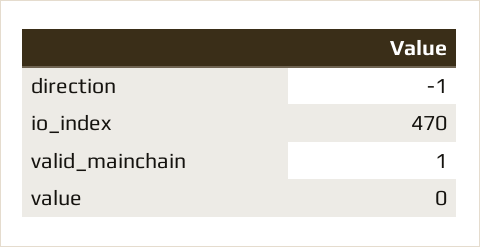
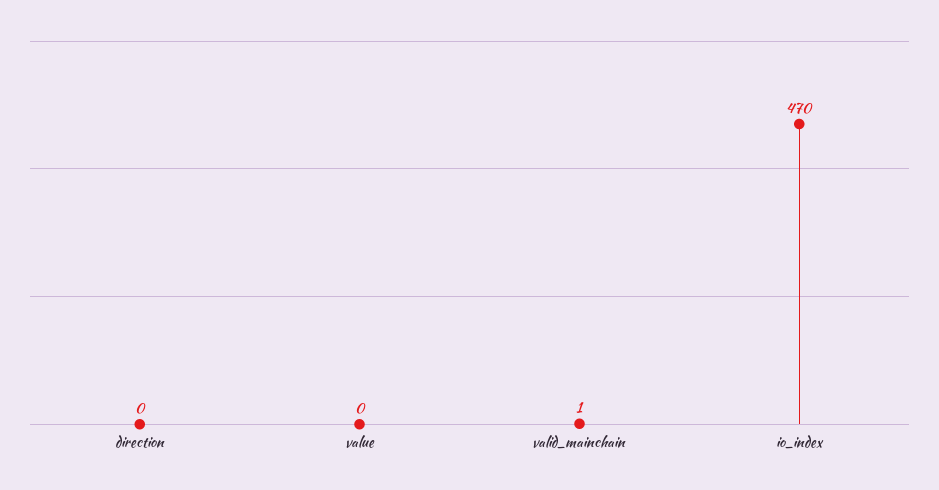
direction: -1 -> 0

